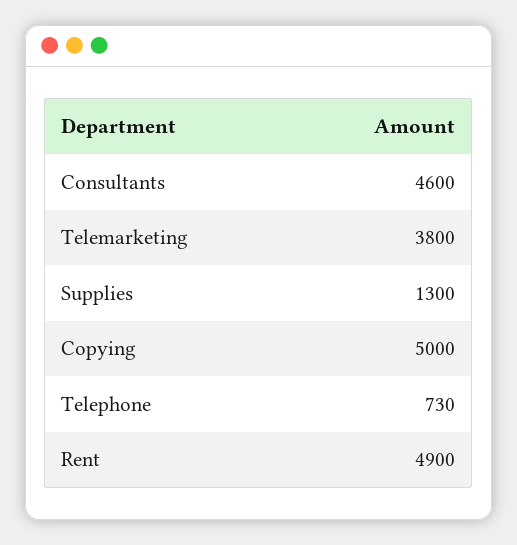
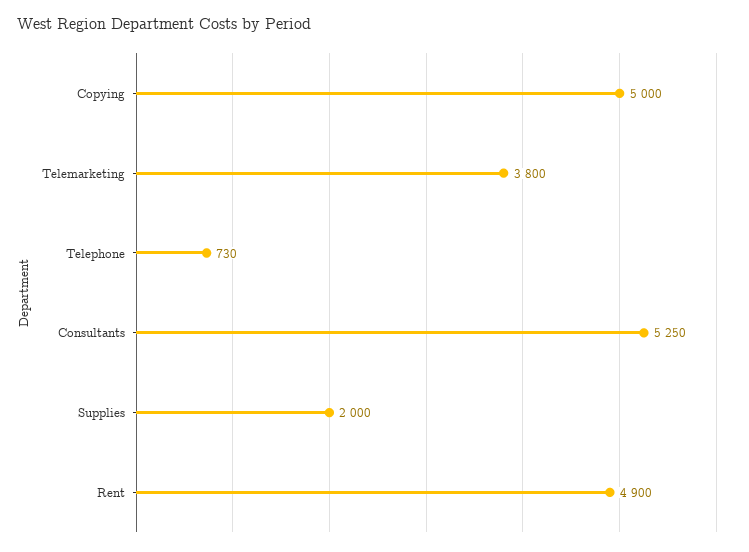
Consultants: 4600 -> 5250
Supplies: 1300 -> 2000

